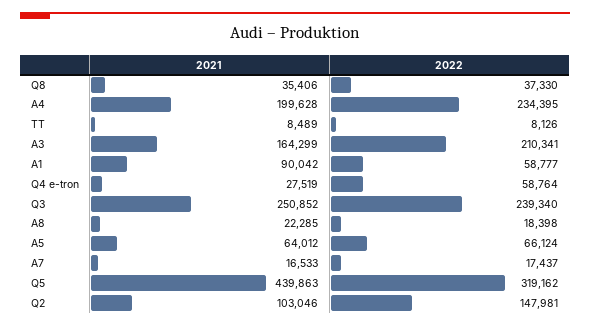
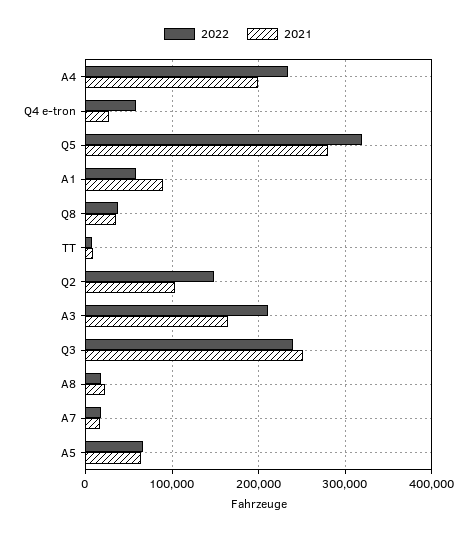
2021, Q5: 439863 -> 280000

